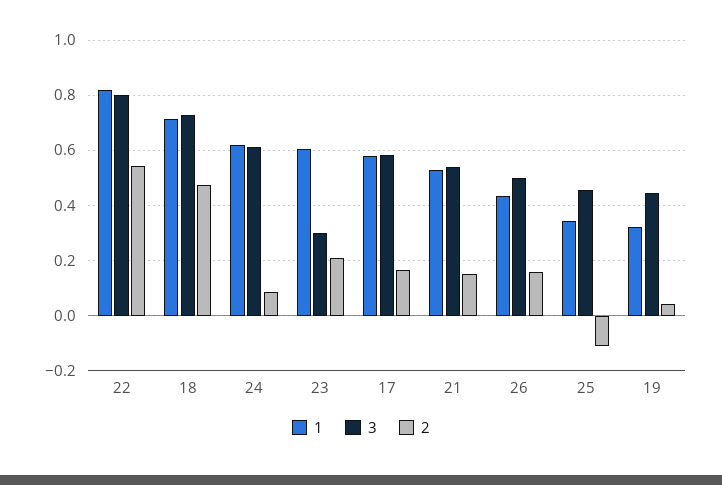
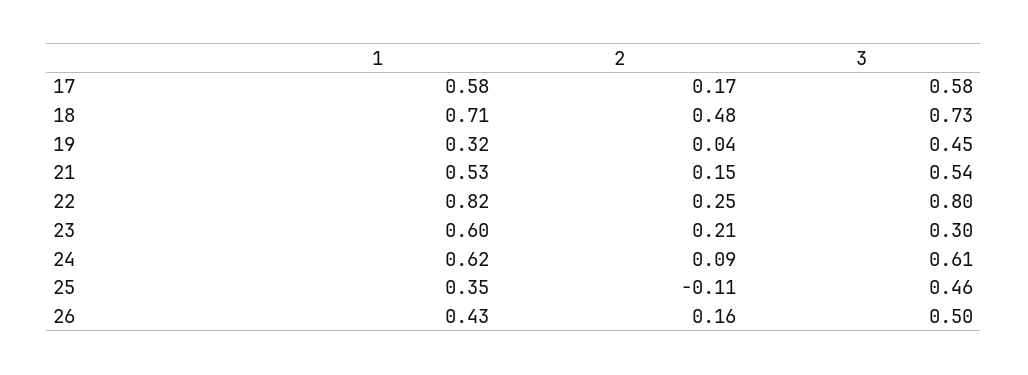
2, 22: 0.55 -> 0.25

